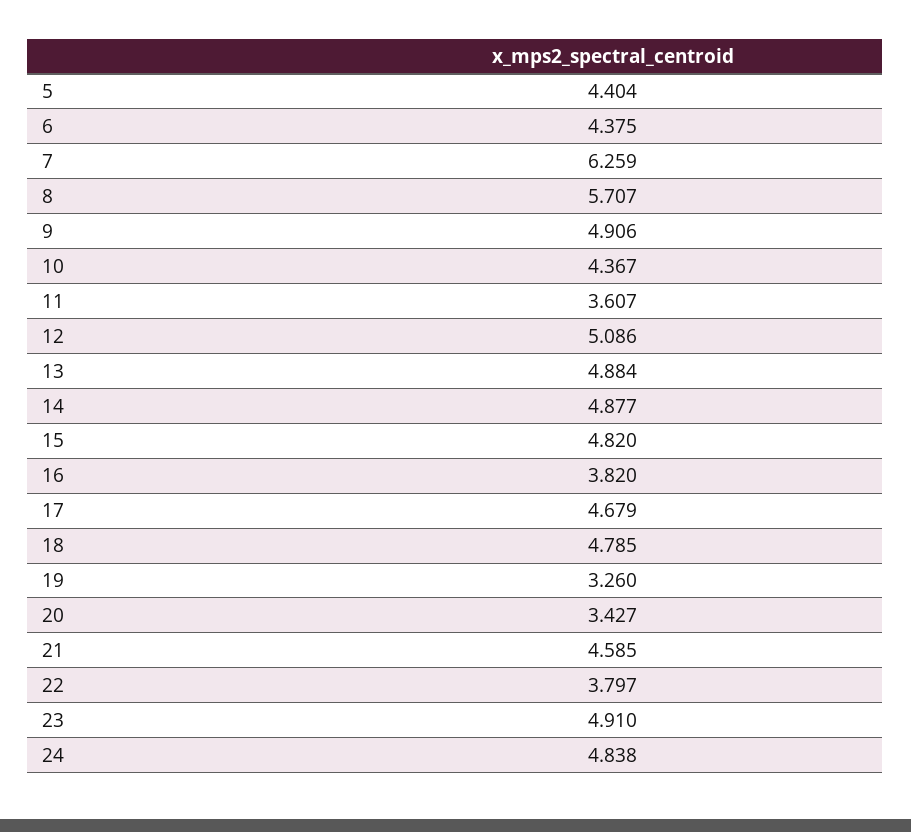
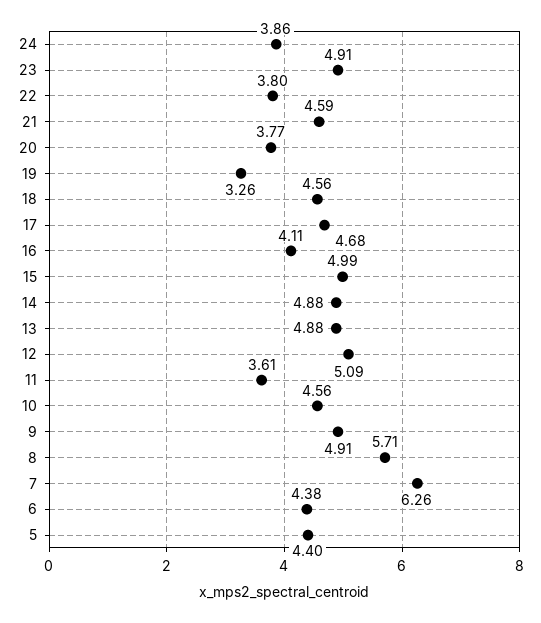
10: 4.367 -> 4.56
15: 4.82 -> 4.99
16: 3.82 -> 4.11
18: 4.785 -> 4.56
20: 3.427 -> 3.77
24: 4.838 -> 3.86

